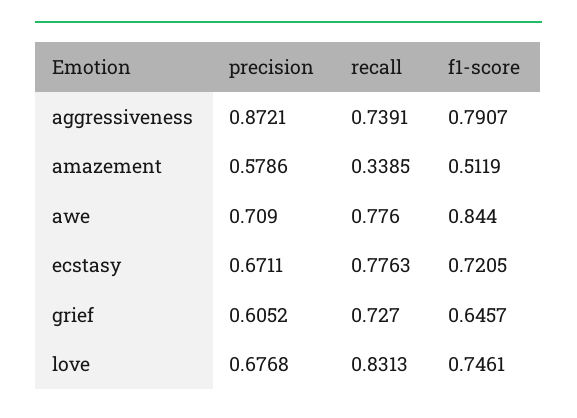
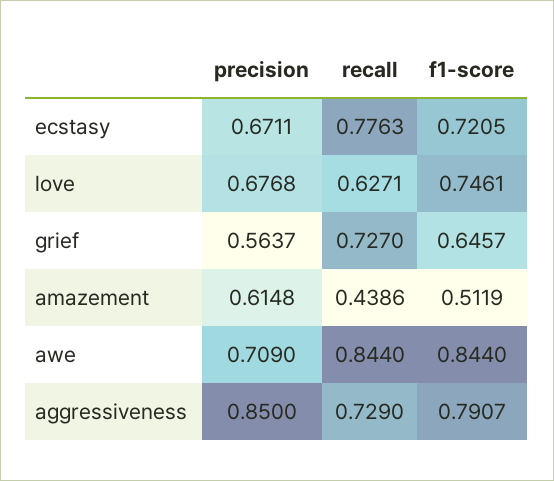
precision, aggressiveness: 0.8721 -> 0.85
recall, aggressiveness: 0.7391 -> 0.729
precision, amazement: 0.5786 -> 0.6148
recall, amazement: 0.3385 -> 0.4386
recall, awe: 0.776 -> 0.844
precision, grief: 0.6052 -> 0.5637
recall, love: 0.8313 -> 0.6271

